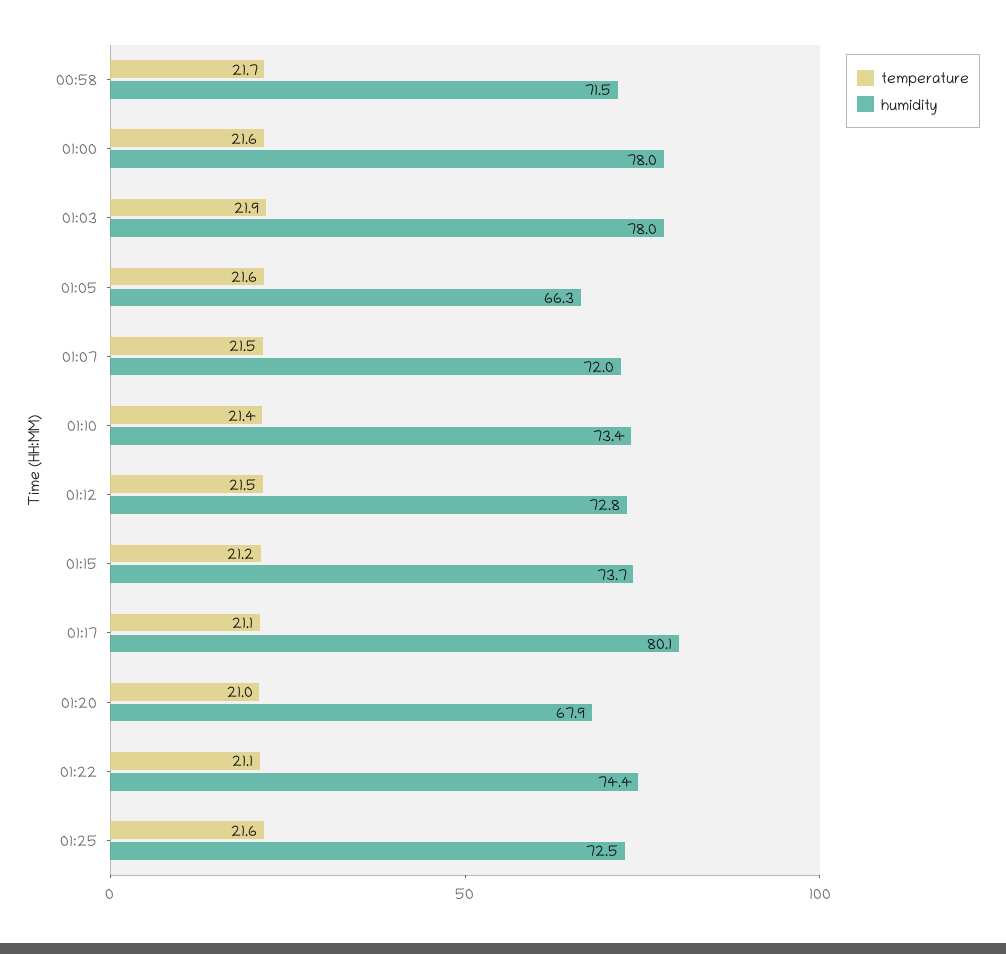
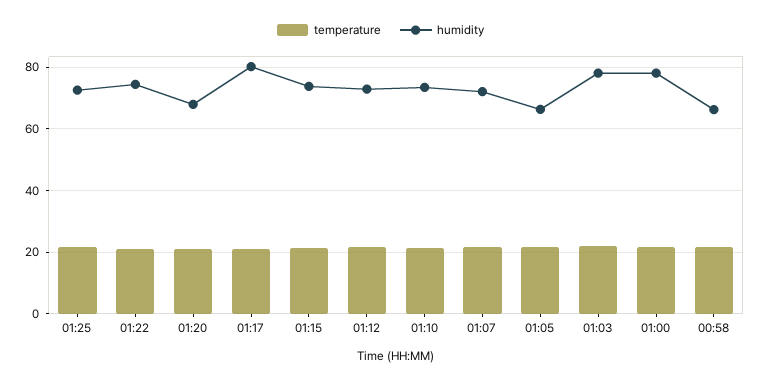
humidity, 00:58: 71.5 -> 66

